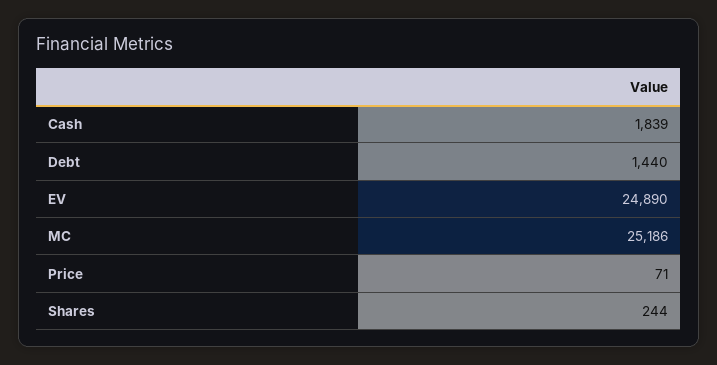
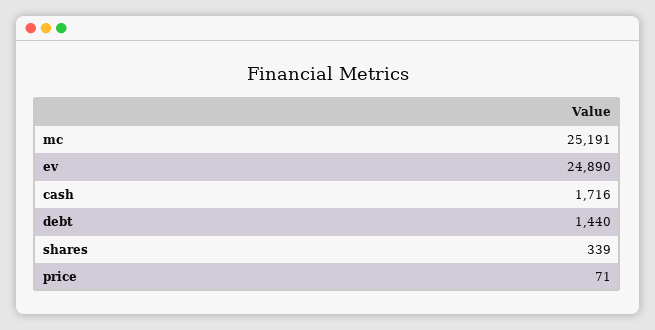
Cash: 1839 -> 1716
MC: 25186 -> 25191
Shares: 244 -> 339

